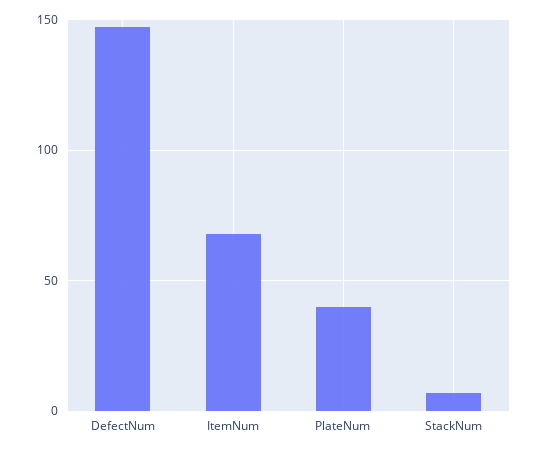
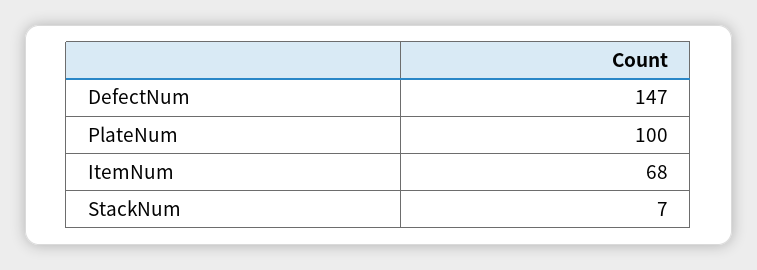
PlateNum: 40 -> 100

